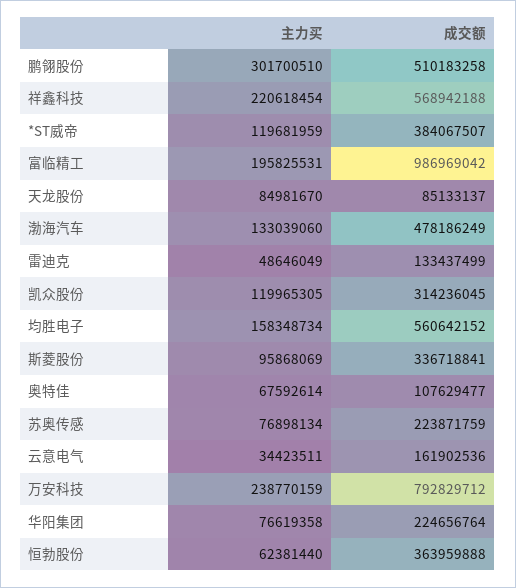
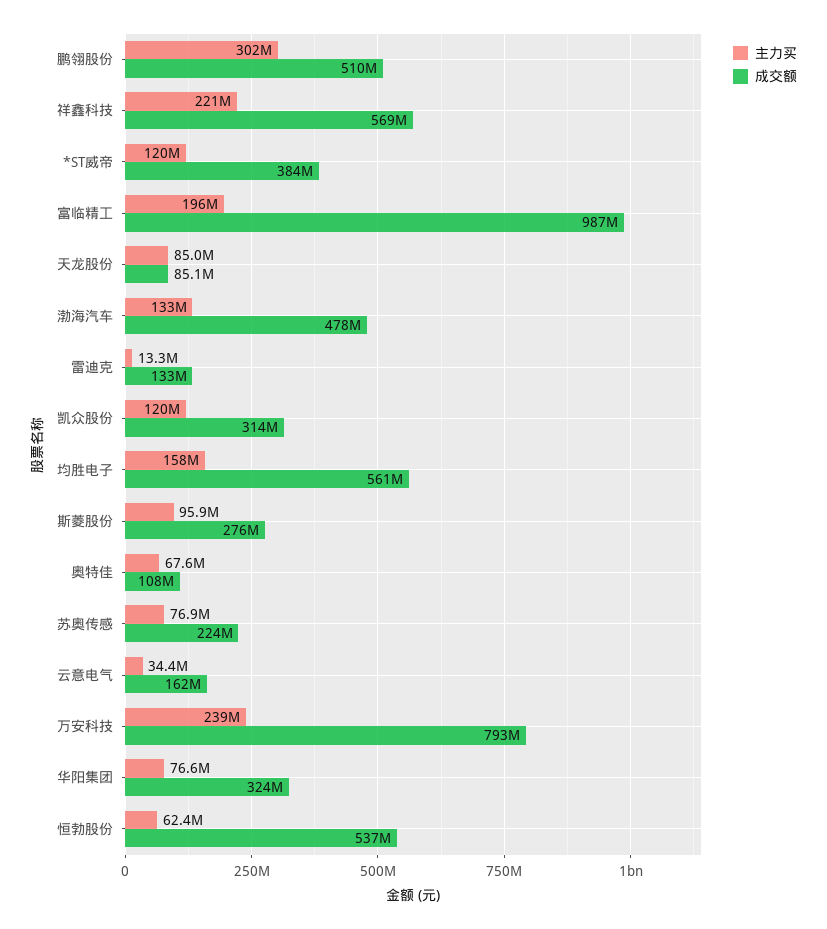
主力买, 雷迪克: 48646049 -> 13300000
成交额, 斯菱股份: 336718841 -> 276000000
成交额, 华阳集团: 224656764 -> 324000000
成交额, 恒勃股份: 363959888 -> 537000000

